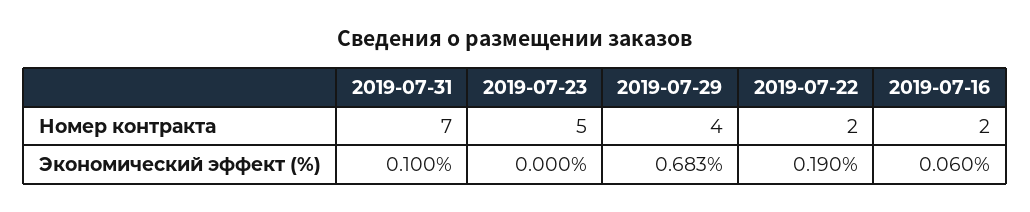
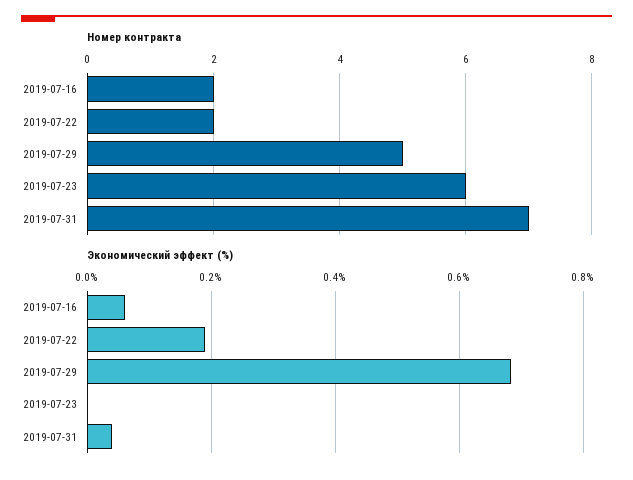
Номер контракта, 2019-07-23: 5 -> 6
Номер контракта, 2019-07-29: 4 -> 5
Экономический эффект (%), 2019-07-31: 0.1 -> 0.04

